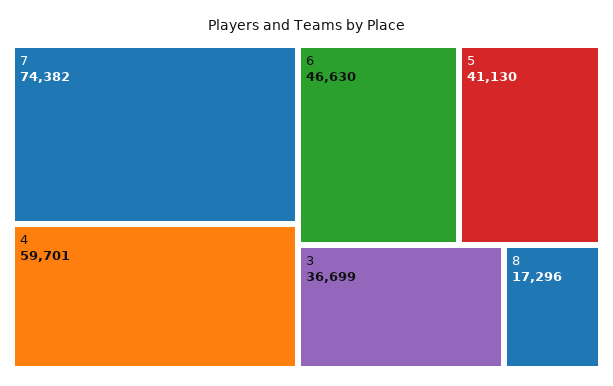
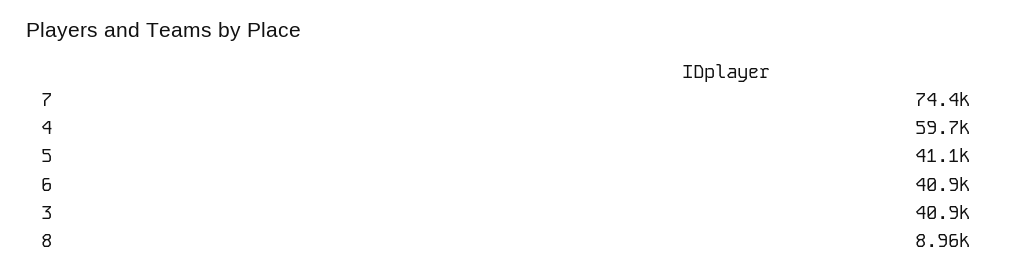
6: 46630 -> 40900
3: 36699 -> 40900
8: 17296 -> 8960

